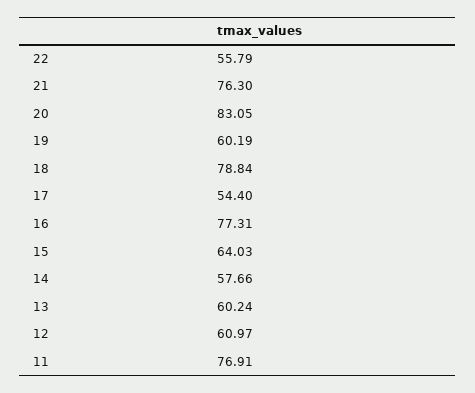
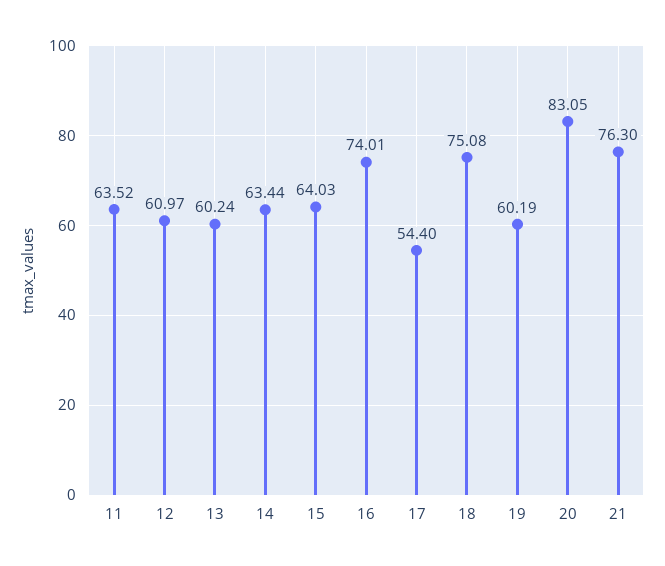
22: 55.79 -> none
18: 78.84 -> 75.08
16: 77.31 -> 74.01
14: 57.66 -> 63.44
11: 76.91 -> 63.52

